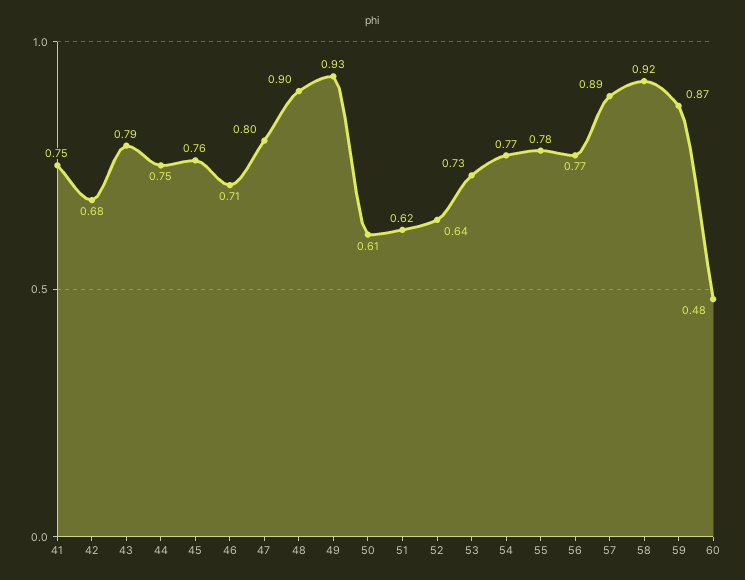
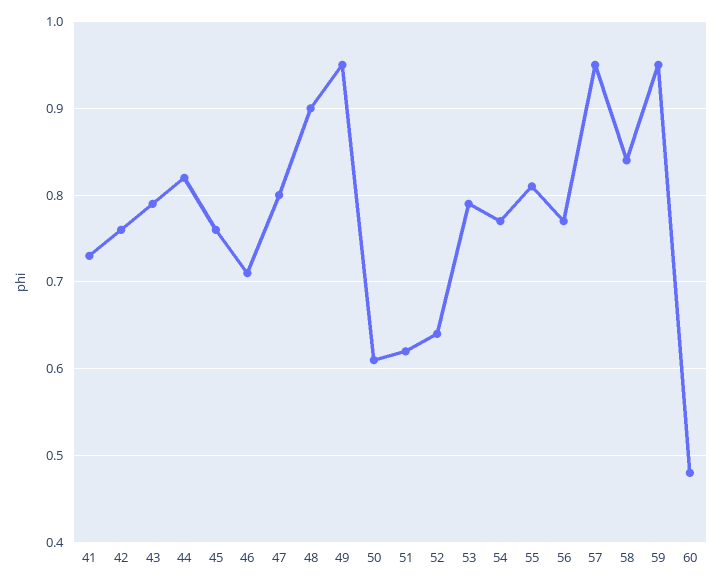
41: 0.75 -> 0.73
42: 0.68 -> 0.76
44: 0.75 -> 0.82
49: 0.93 -> 0.95
53: 0.73 -> 0.79
55: 0.78 -> 0.81
57: 0.89 -> 0.95
58: 0.92 -> 0.84
59: 0.87 -> 0.95

